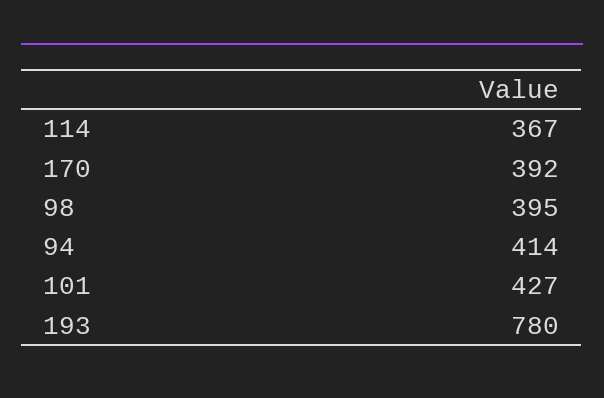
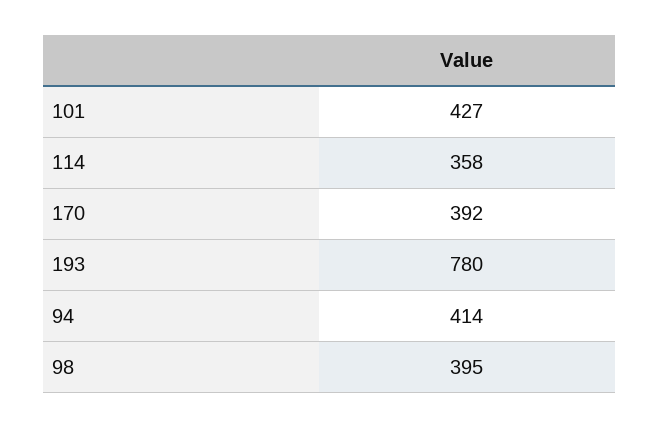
114: 367 -> 358

